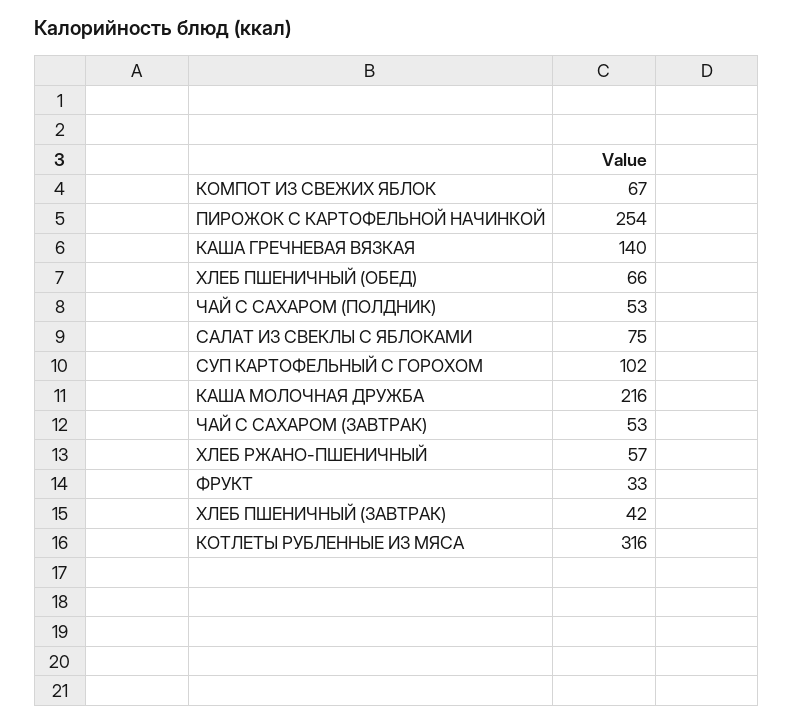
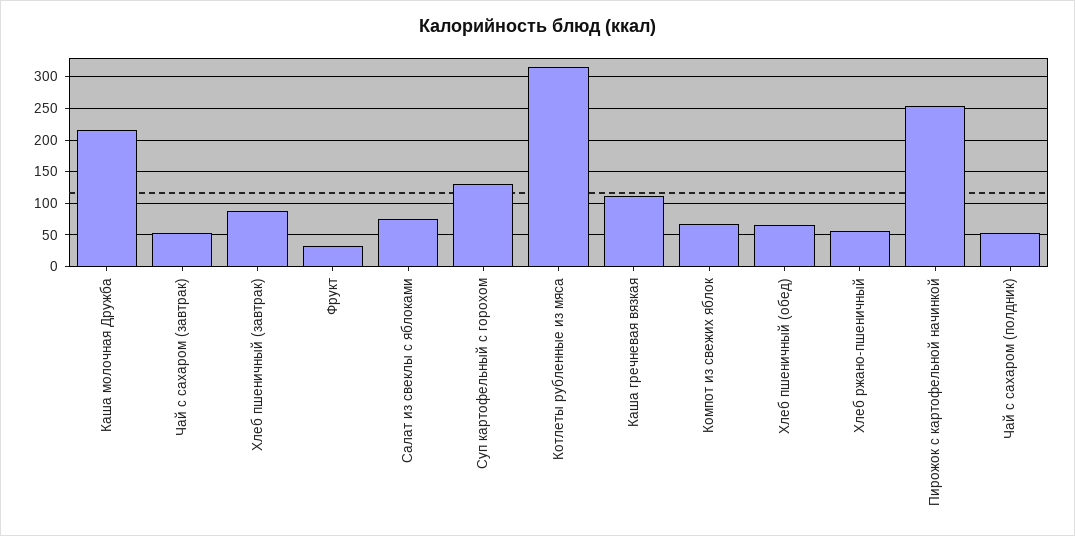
КАША ГРЕЧНЕВАЯ ВЯЗКАЯ: 140 -> 110
СУП КАРТОФЕЛЬНЫЙ С ГОРОХОМ: 102 -> 130
ХЛЕБ ПШЕНИЧНЫЙ (ЗАВТРАК): 42 -> 90

